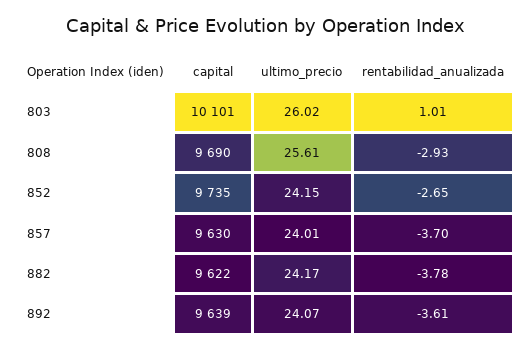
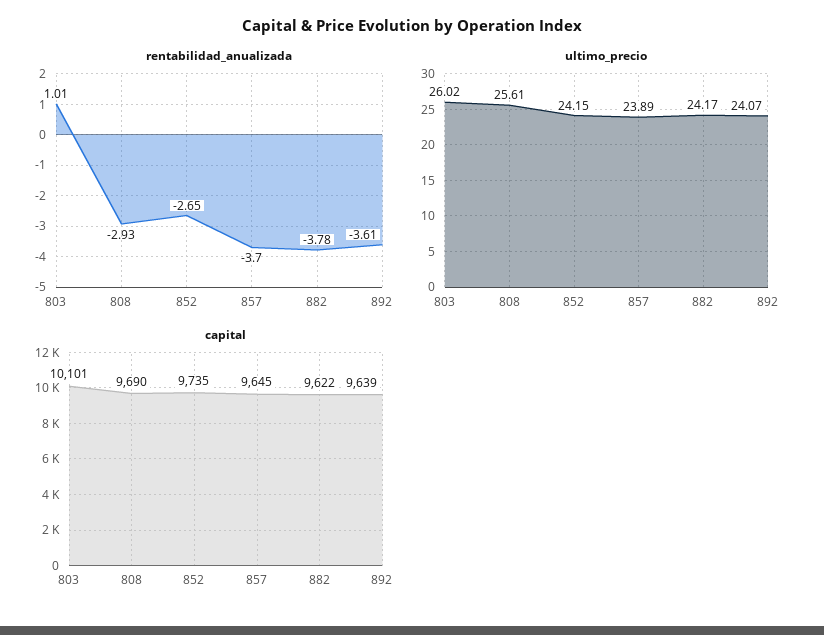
capital, 857: 9630 -> 9645
ultimo_precio, 857: 24.01 -> 23.89

